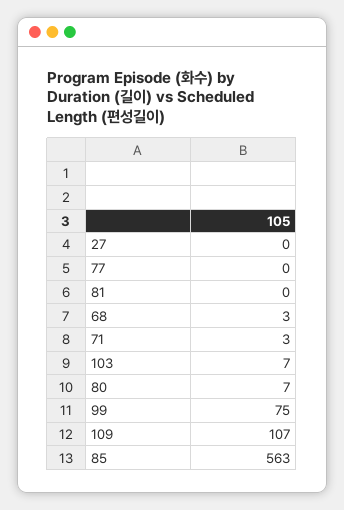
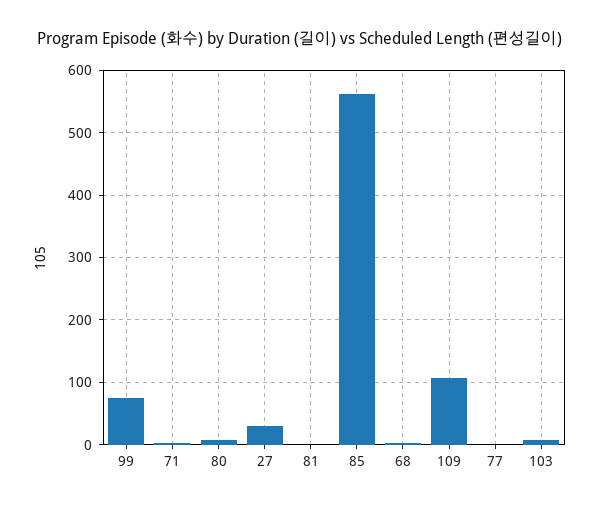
27: 0 -> 30

